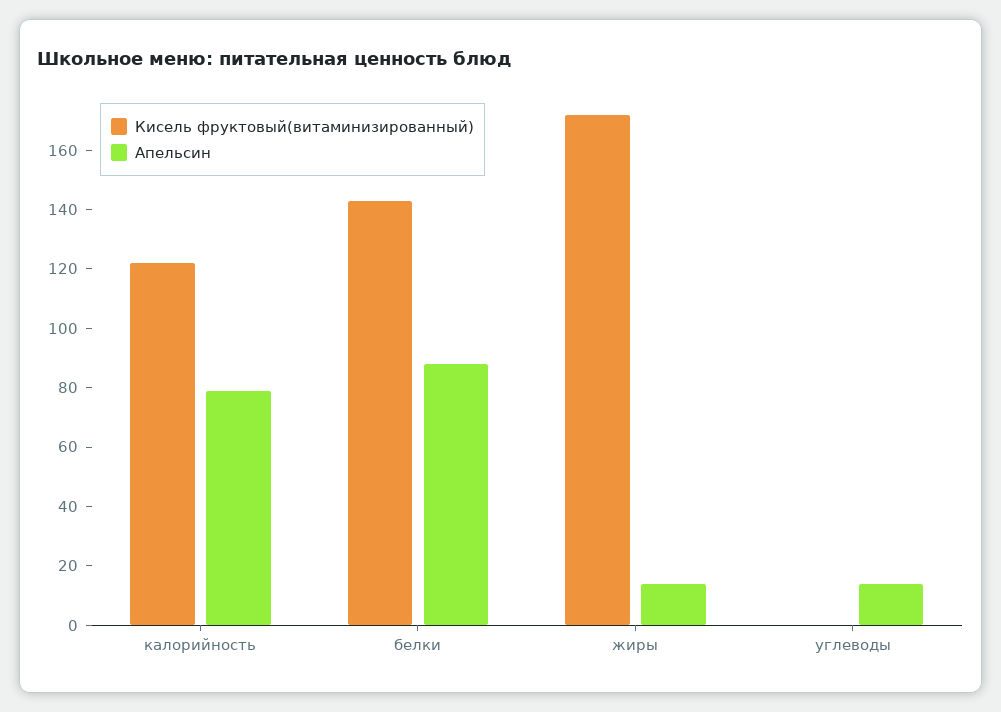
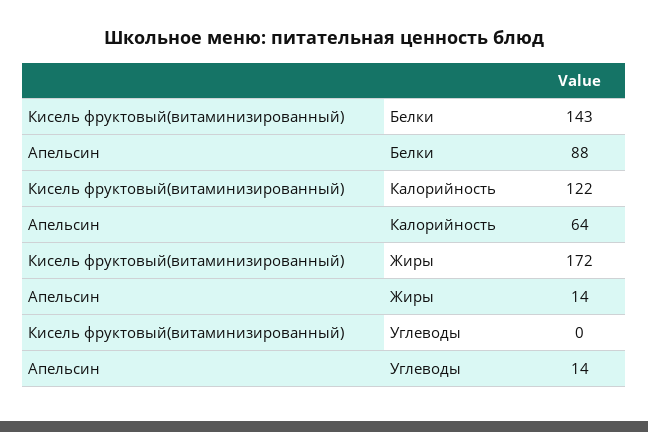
Апельсин, калорийность: 80 -> 64

